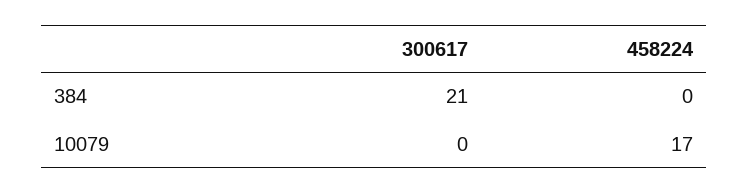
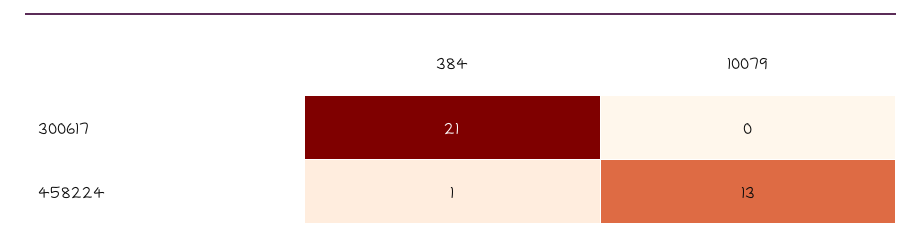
458224, 384: 0 -> 1
458224, 10079: 17 -> 13

